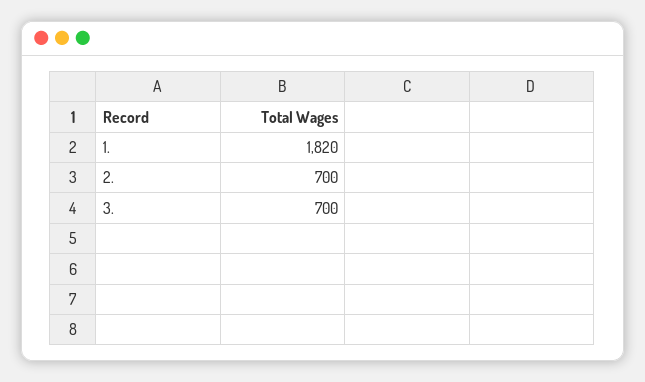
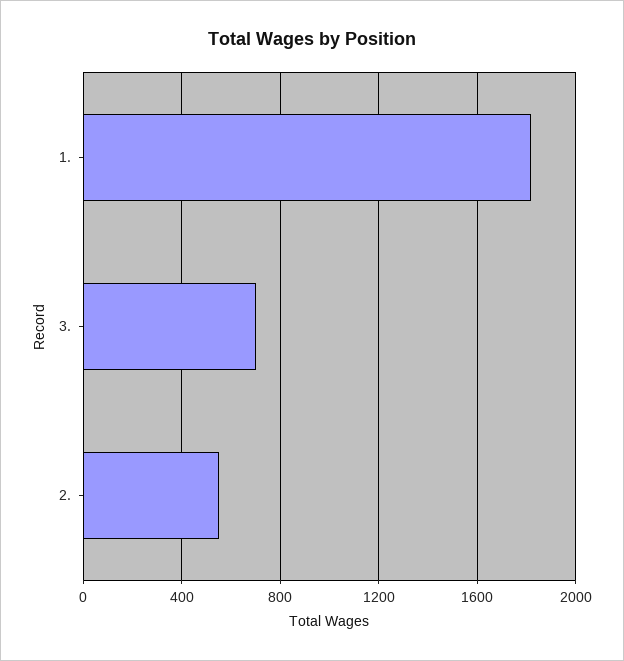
2.: 700 -> 550

